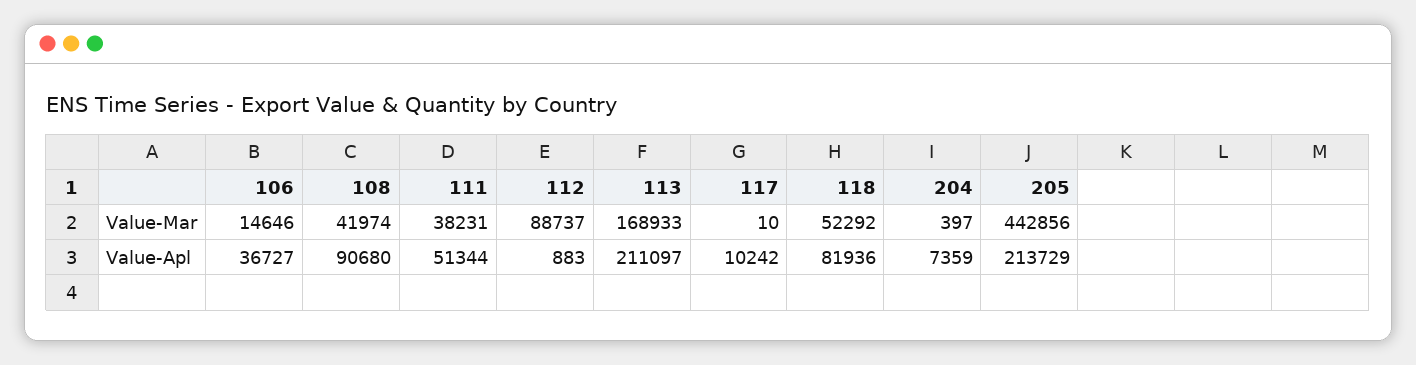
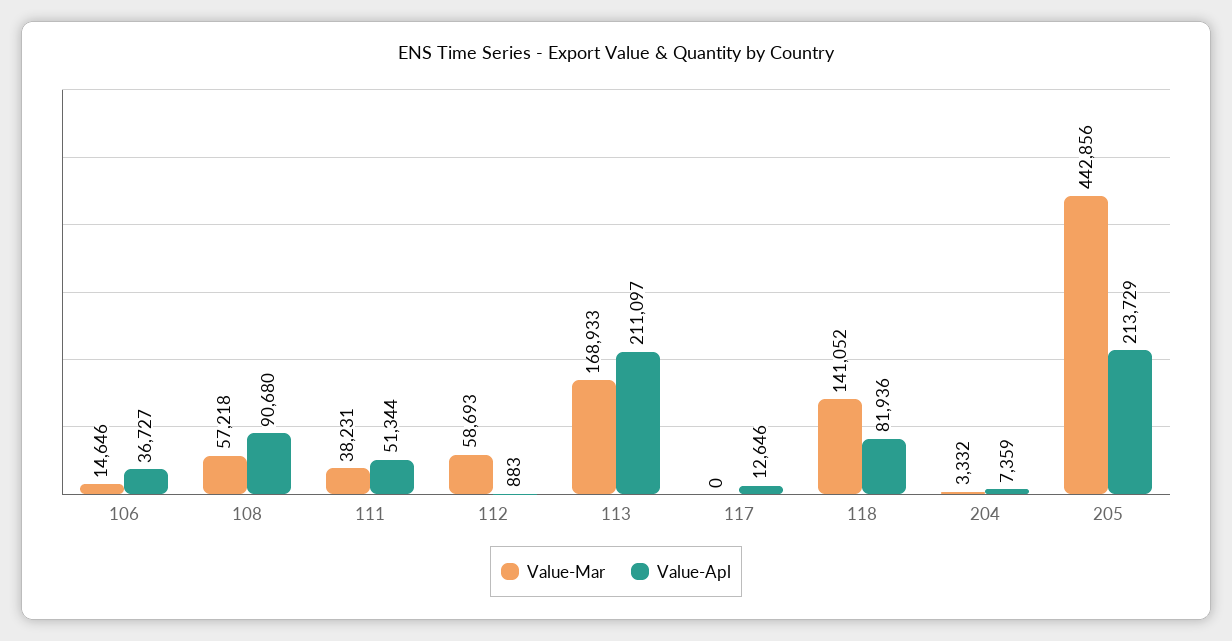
Value-Mar, 108: 41974 -> 57218
Value-Mar, 112: 88737 -> 58693
Value-Mar, 117: 10 -> 0
Value-Mar, 118: 52292 -> 141052
Value-Mar, 204: 397 -> 3332
Value-Apl, 117: 10242 -> 12646

